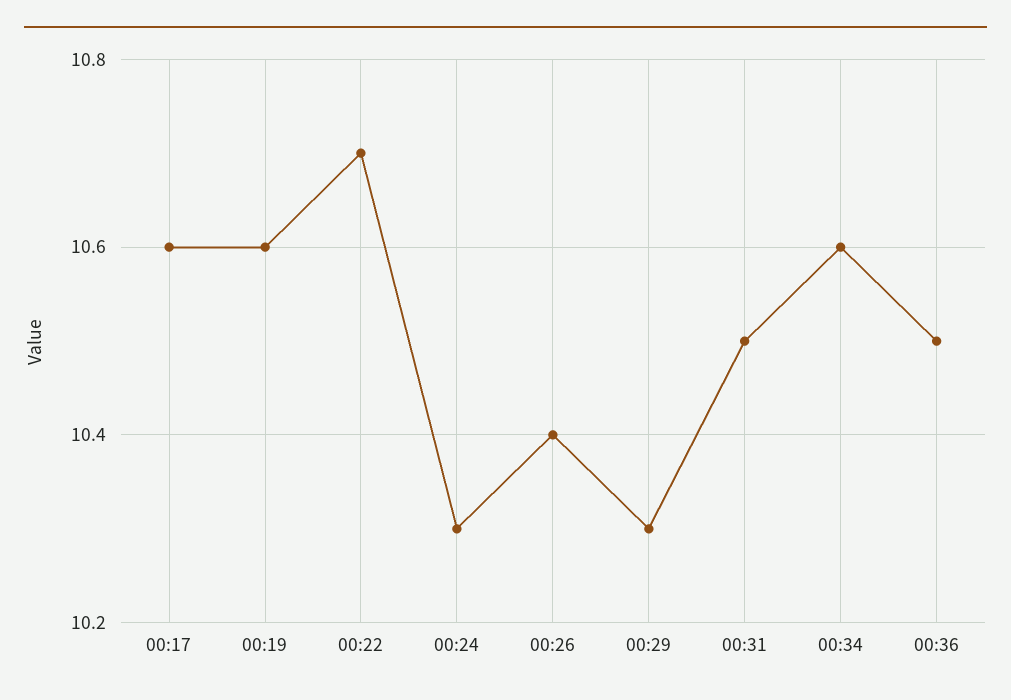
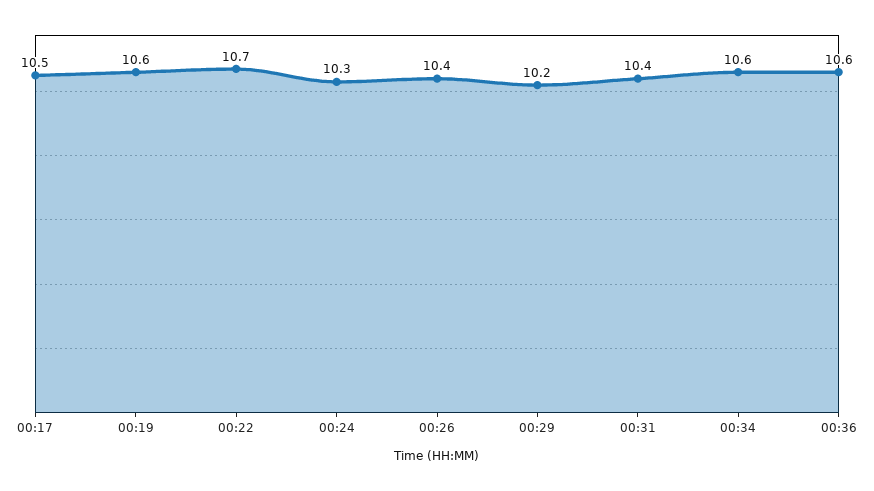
00:17: 10.6 -> 10.5
00:29: 10.3 -> 10.2
00:31: 10.5 -> 10.4
00:36: 10.5 -> 10.6

